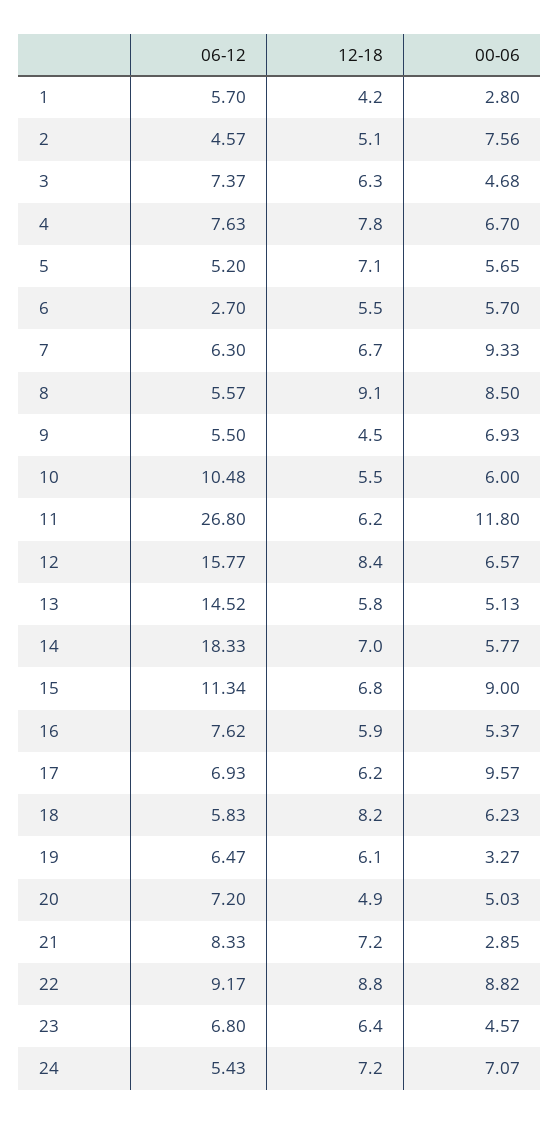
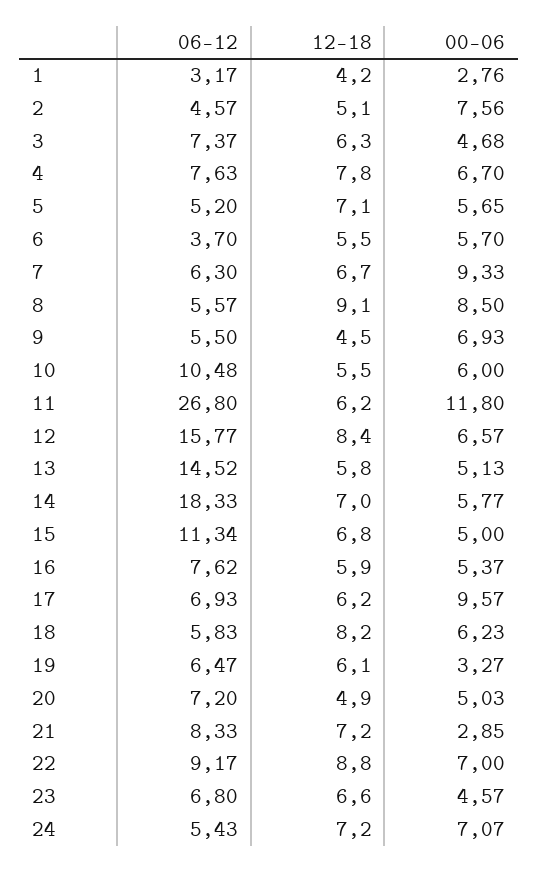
06-12, 1: 5.7 -> 3.17
00-06, 1: 2.8 -> 2.76
06-12, 6: 2.7 -> 3.7
00-06, 15: 9 -> 5
00-06, 22: 8.82 -> 7
12-18, 23: 6.4 -> 6.6

